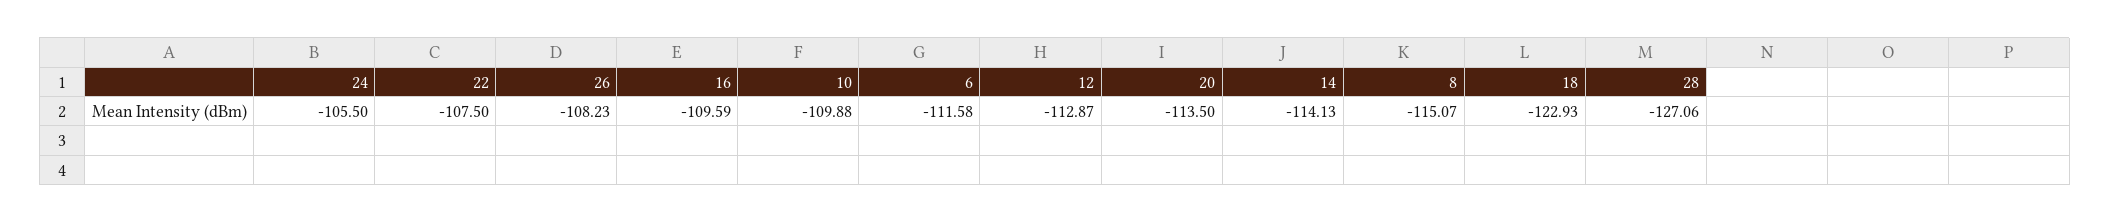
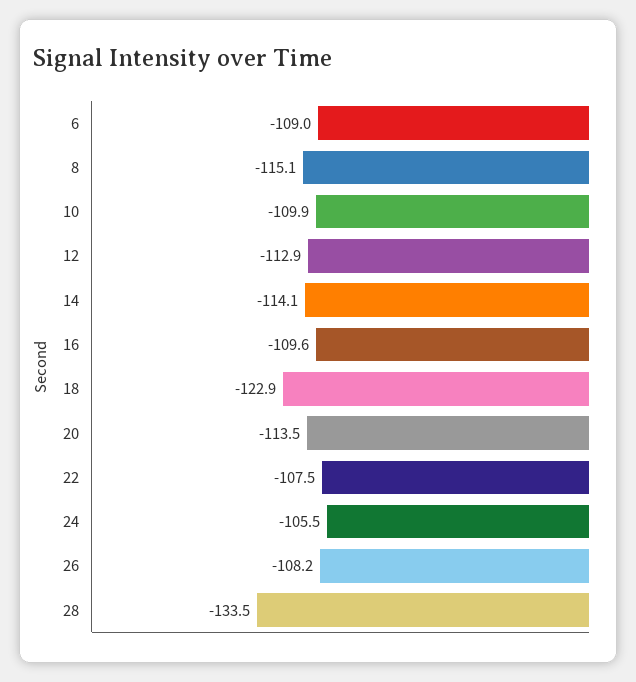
6: -111.58 -> -109
28: -127.06 -> -133.5

